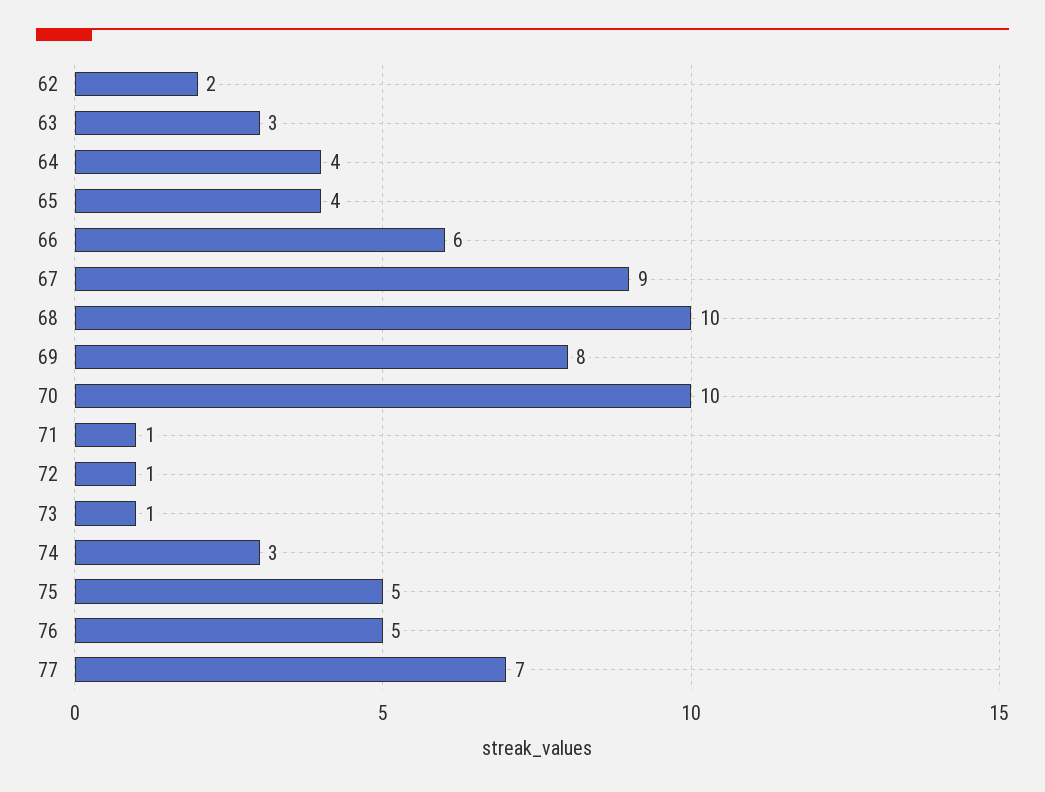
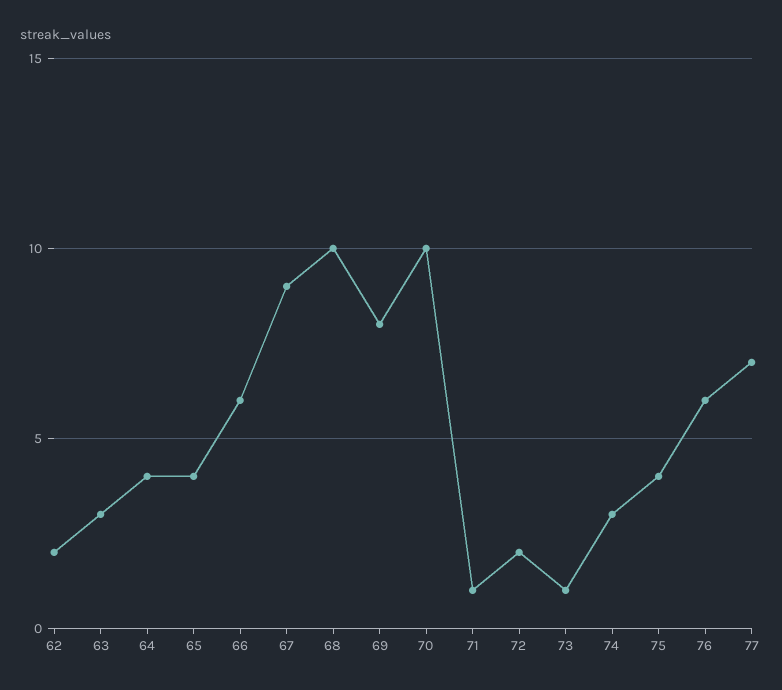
72: 1 -> 2
75: 5 -> 4
76: 5 -> 6

